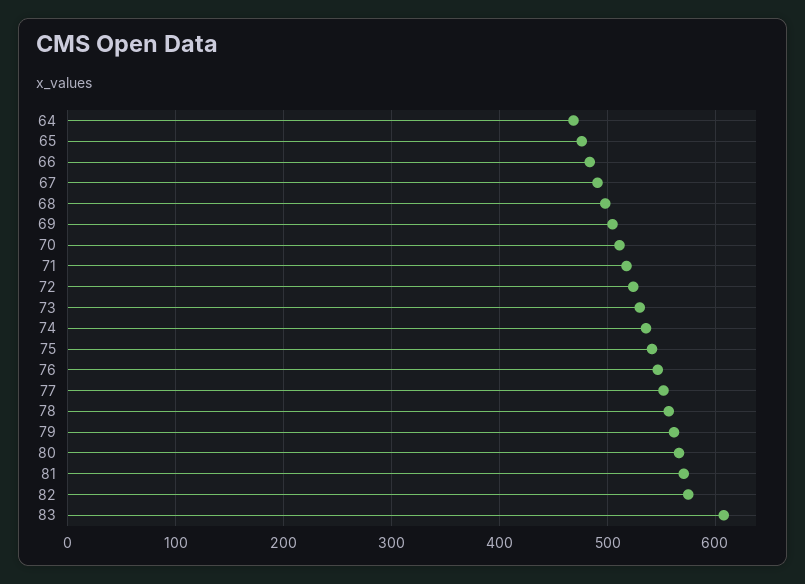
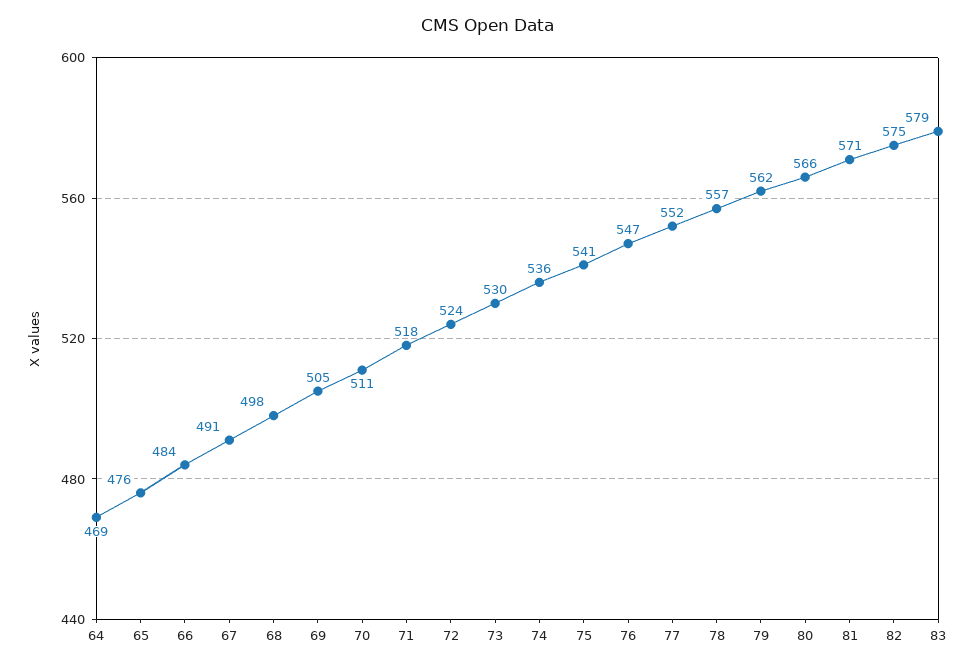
83: 610 -> 579

